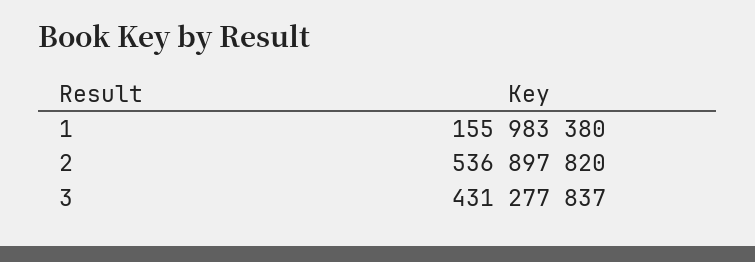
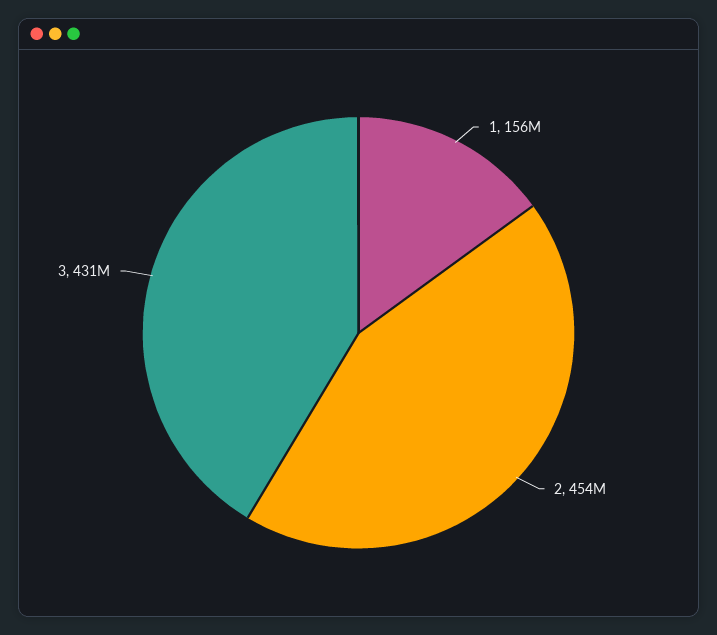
2: 536897820 -> 454000000

